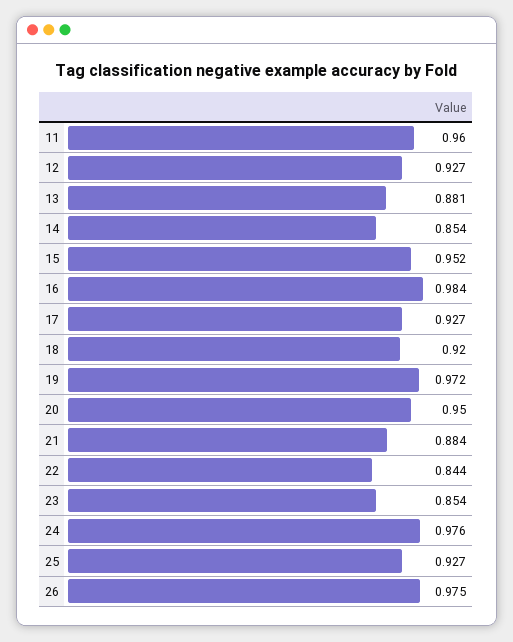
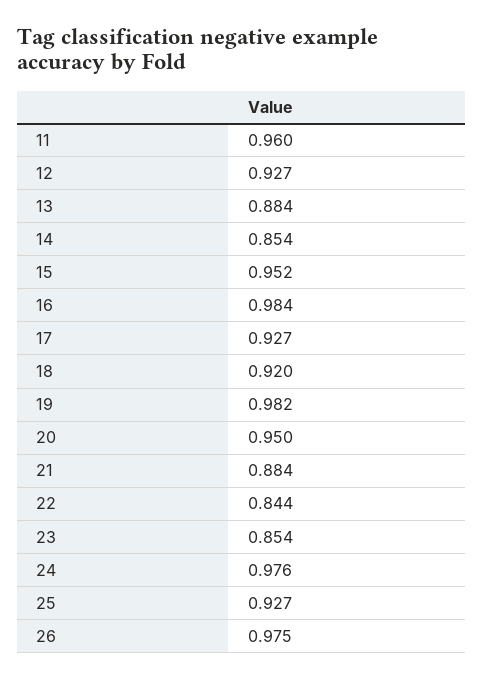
13: 0.881 -> 0.884
19: 0.972 -> 0.982

